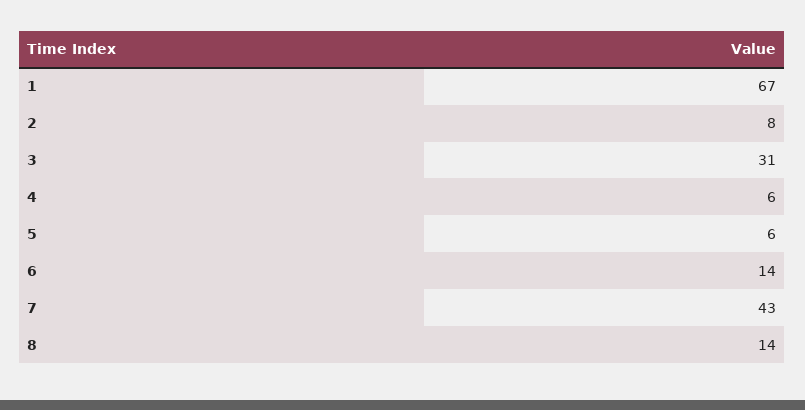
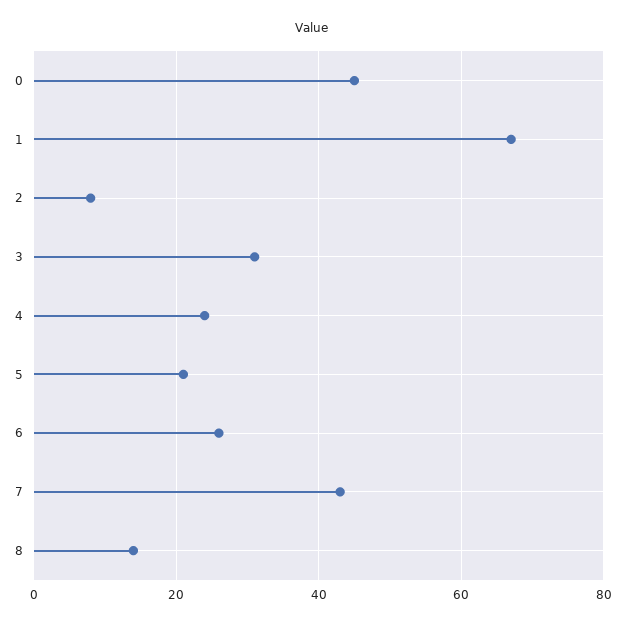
4: 6 -> 25
5: 6 -> 20
6: 14 -> 25
0: none -> 45

